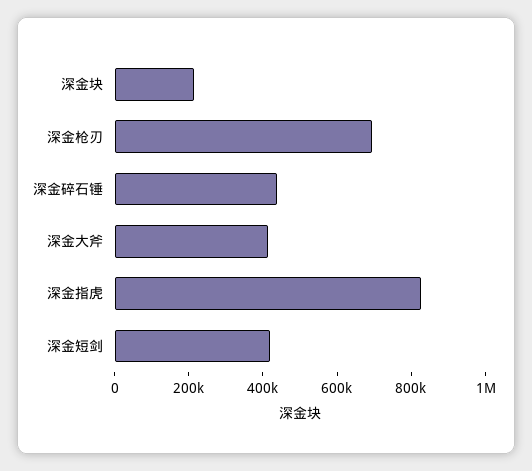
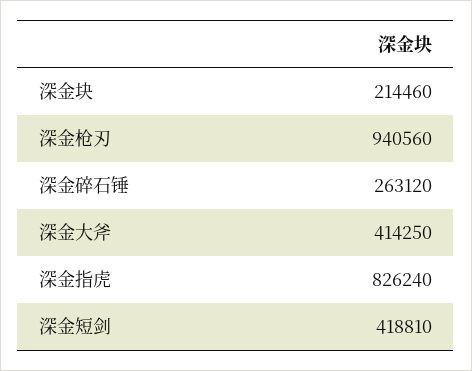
深金枪刃: 700000 -> 940560
深金碎石锤: 450000 -> 263120

